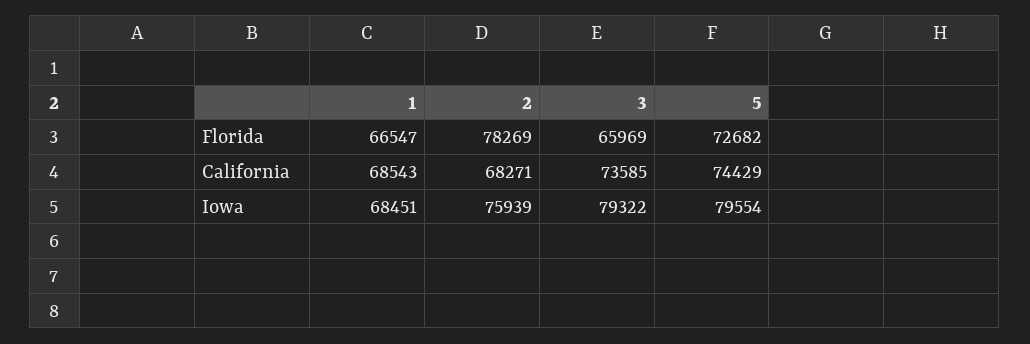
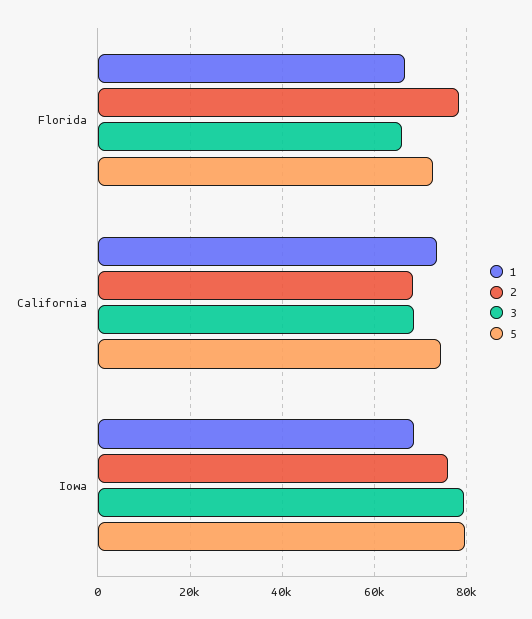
1, California: 68543 -> 74000
3, California: 73585 -> 68000

